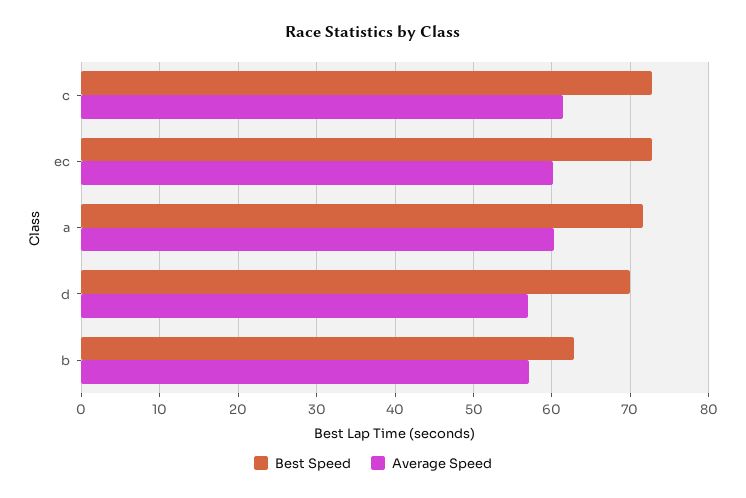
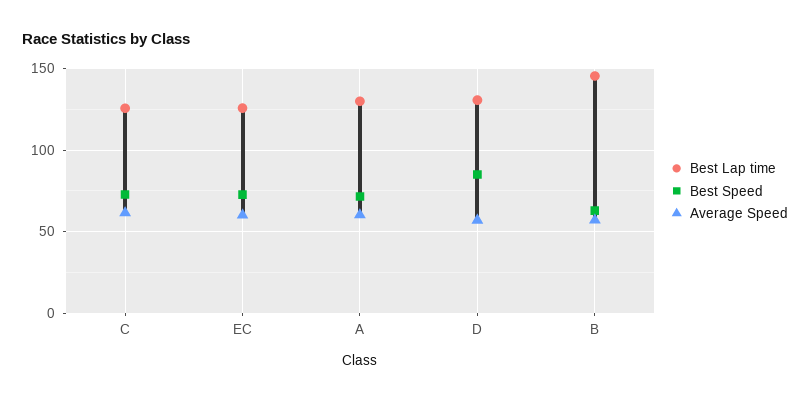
Best Speed, d: 70 -> 85
Best Lap time, c: none -> 125
Best Lap time, ec: none -> 125
Best Lap time, a: none -> 130
Best Lap time, d: none -> 130
Best Lap time, b: none -> 145

